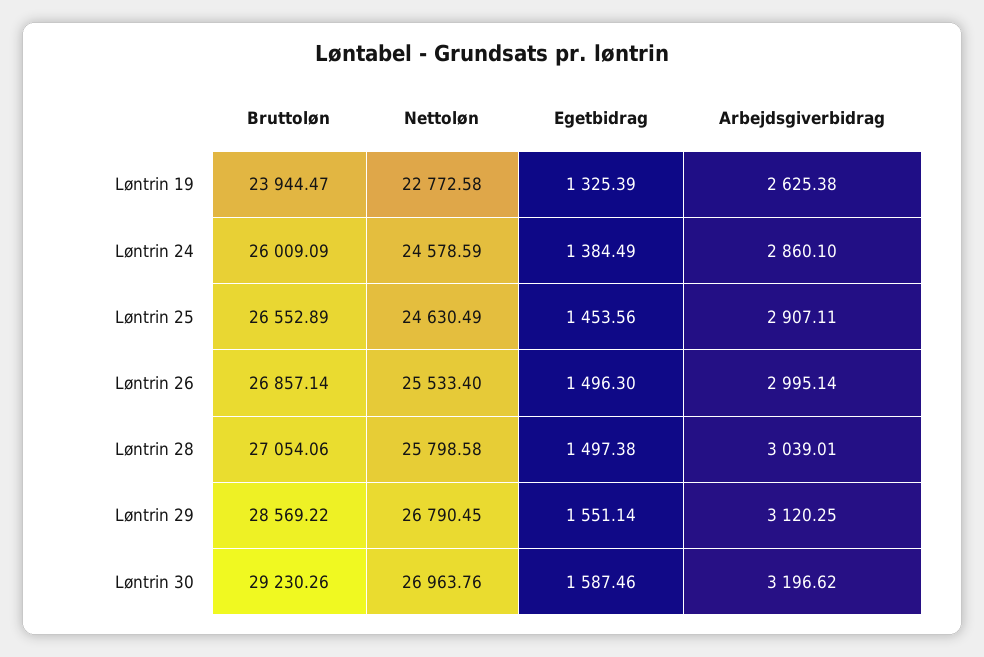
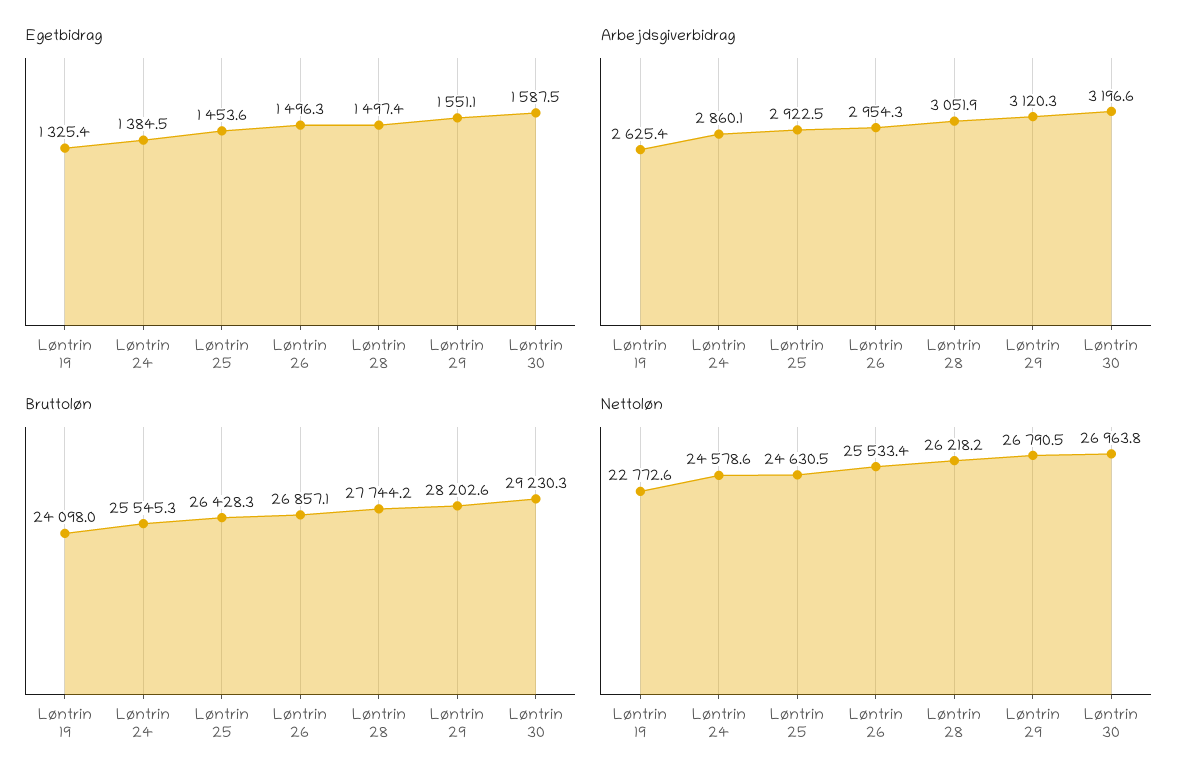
Bruttoløn, Løntrin 19: 23944.47 -> 24098
Bruttoløn, Løntrin 24: 26009.09 -> 25545.3
Bruttoløn, Løntrin 25: 26552.89 -> 26428.3
Arbejdsgiverbidrag, Løntrin 25: 2907.11 -> 2922.5
Arbejdsgiverbidrag, Løntrin 26: 2995.14 -> 2954.3
Bruttoløn, Løntrin 28: 27054.06 -> 27744.2
Nettoløn, Løntrin 28: 25798.58 -> 26218.2
Arbejdsgiverbidrag, Løntrin 28: 3039.01 -> 3051.9
Bruttoløn, Løntrin 29: 28569.22 -> 28202.6

